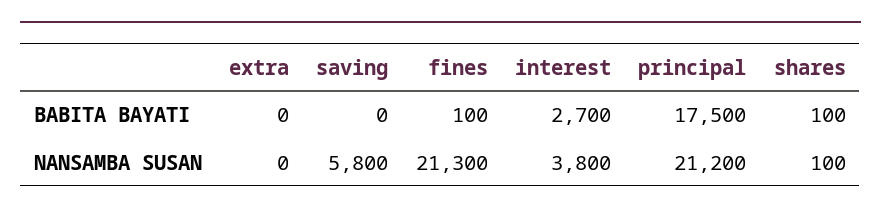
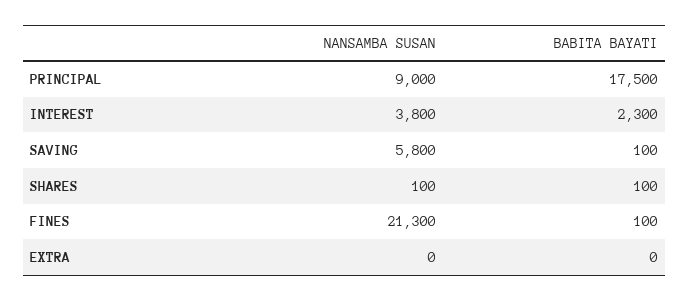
saving, BABITA BAYATI: 0 -> 100
interest, BABITA BAYATI: 2700 -> 2300
principal, NANSAMBA SUSAN: 21200 -> 9000

